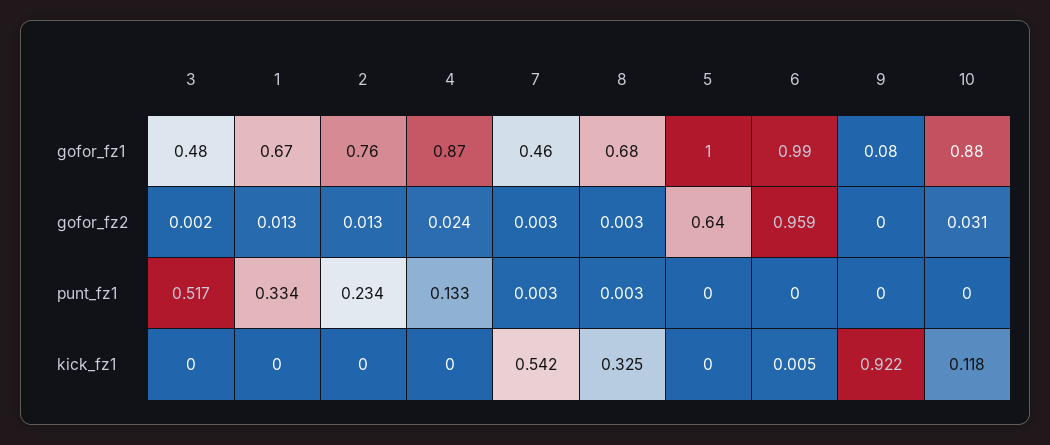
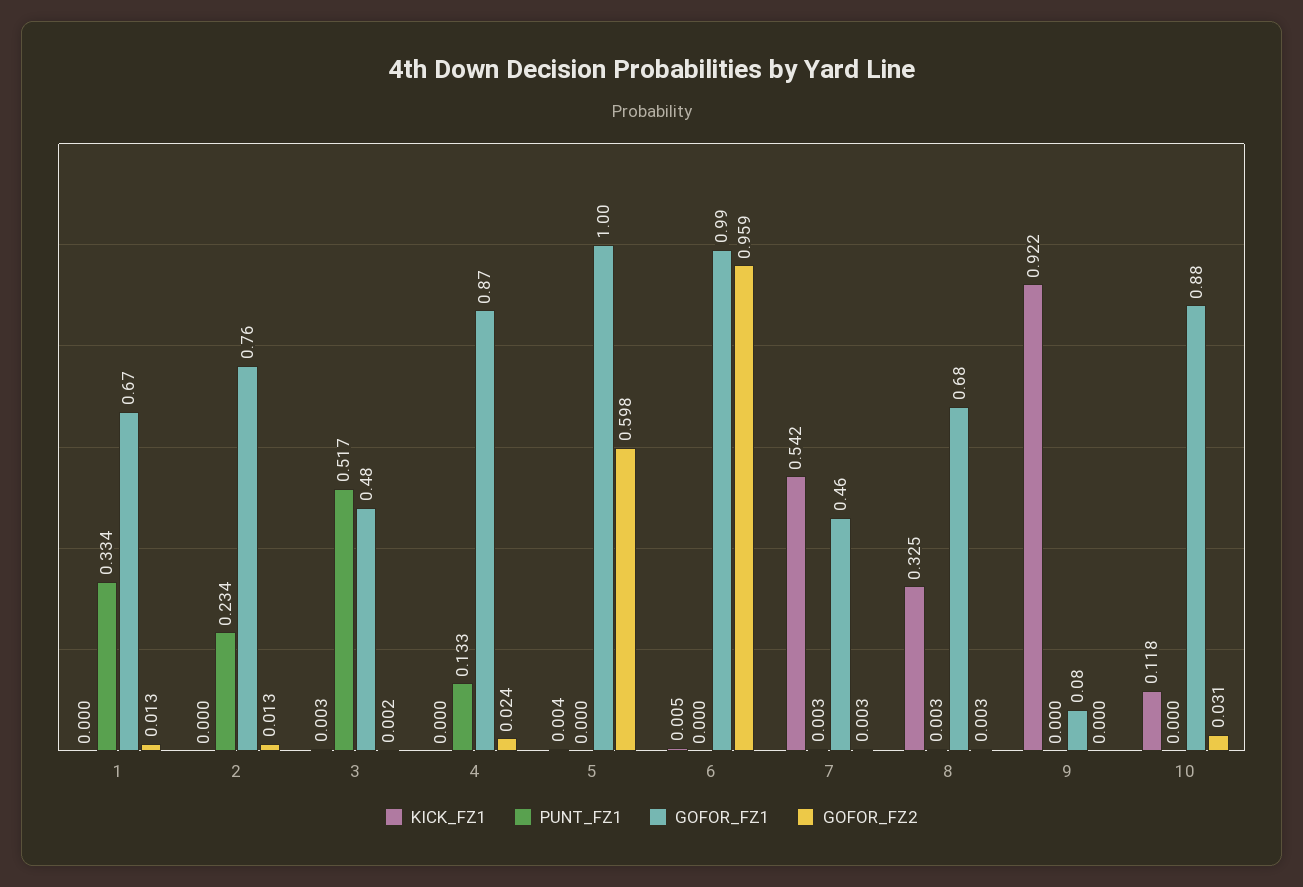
gofor_fz2, 5: 0.64 -> 0.598
kick_fz1, 3: 0 -> 0.003
kick_fz1, 5: 0 -> 0.004

